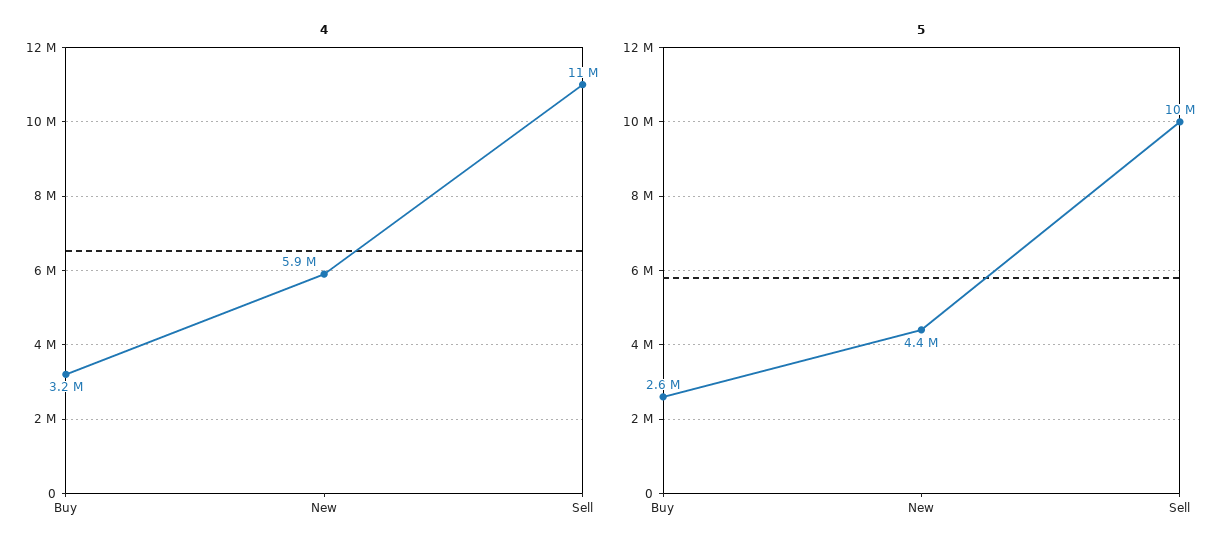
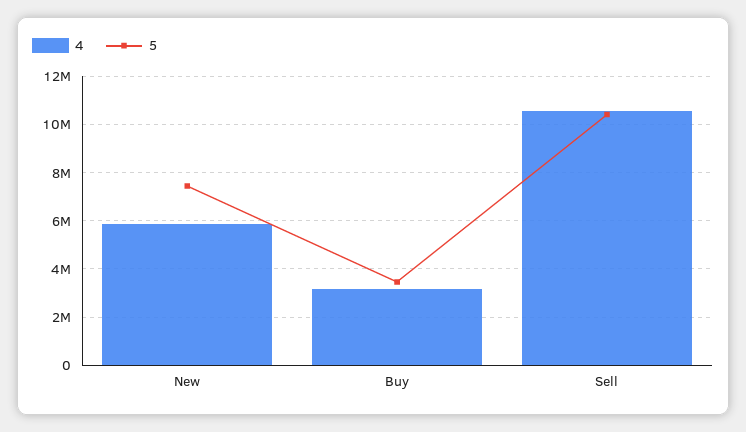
5, Buy: 2600000 -> 3500000
5, New: 4400000 -> 7500000

